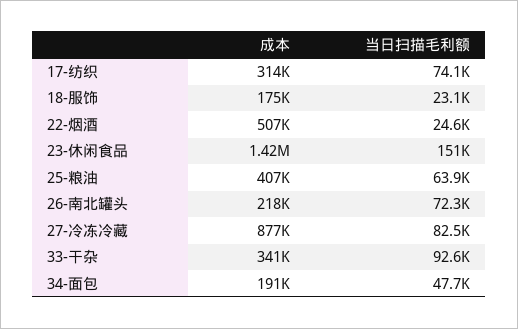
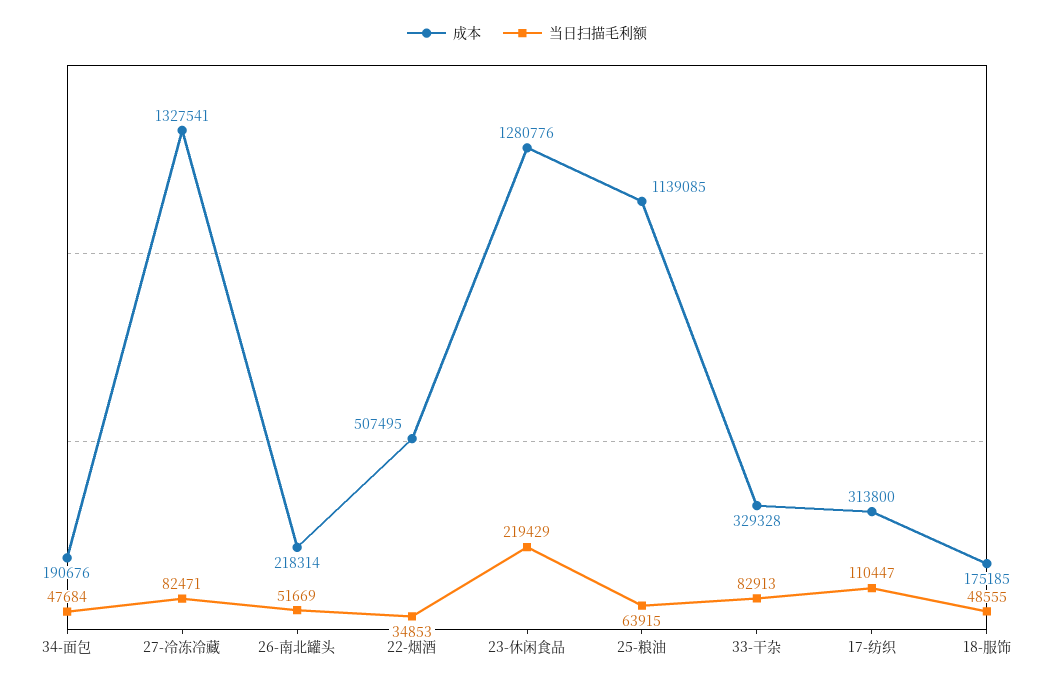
当日扫描毛利额, 17-纺织: 74100 -> 110447
当日扫描毛利额, 18-服饰: 23100 -> 48555
当日扫描毛利额, 22-烟酒: 24600 -> 34853
成本, 23-休闲食品: 1420000 -> 1280776
当日扫描毛利额, 23-休闲食品: 151000 -> 219429
成本, 25-粮油: 407000 -> 1139085
当日扫描毛利额, 26-南北罐头: 72300 -> 51669
成本, 27-冷冻冷藏: 877000 -> 1327541
成本, 33-干杂: 341000 -> 329328
当日扫描毛利额, 33-干杂: 92600 -> 82913

